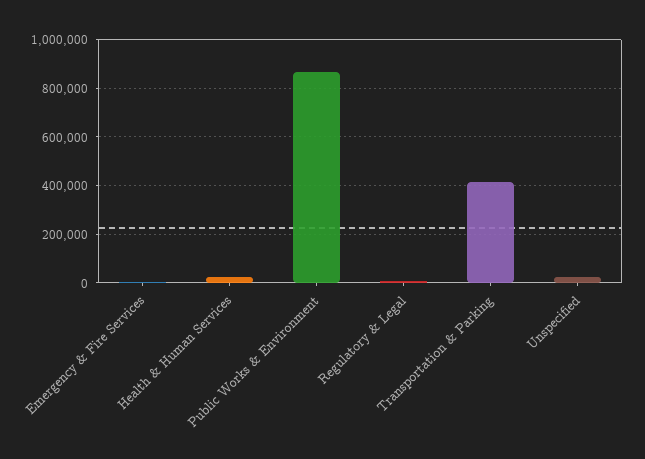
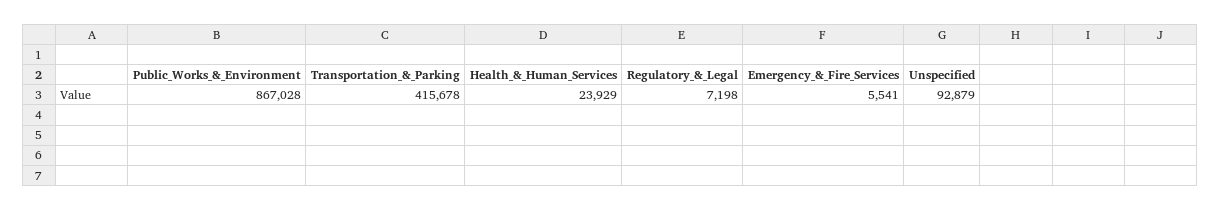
Unspecified: 25000 -> 92879

